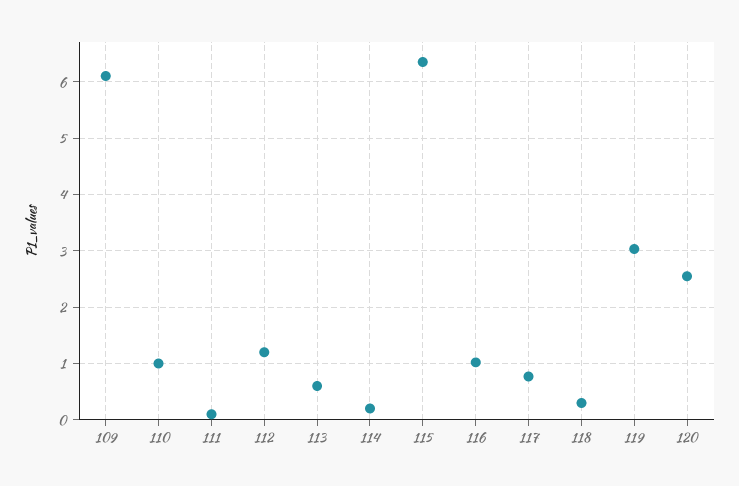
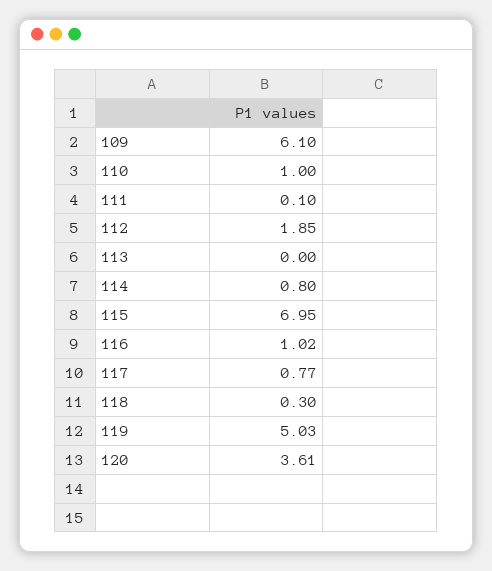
112: 1.2 -> 1.85
113: 0.6 -> 0
114: 0.2 -> 0.8
115: 6.4 -> 6.95
119: 3 -> 5.03
120: 2.6 -> 3.61

